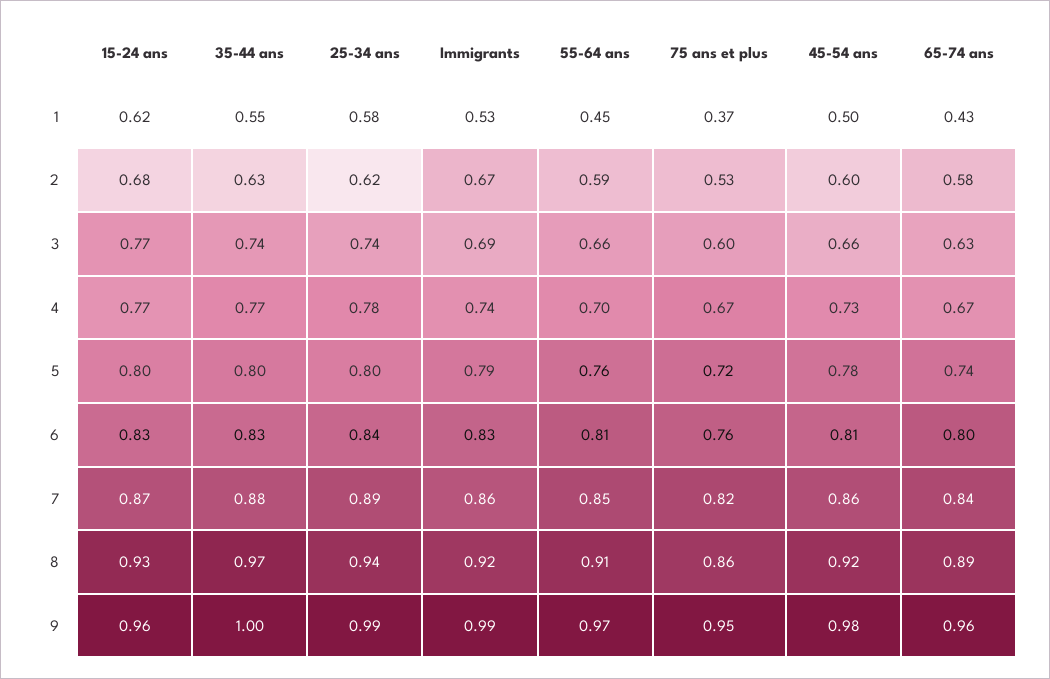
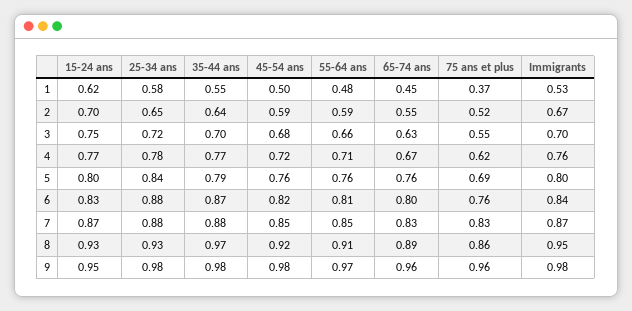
55-64 ans, 1: 0.45 -> 0.48
65-74 ans, 1: 0.43 -> 0.45
15-24 ans, 2: 0.68 -> 0.7
35-44 ans, 2: 0.63 -> 0.64
25-34 ans, 2: 0.62 -> 0.65
75 ans et plus, 2: 0.53 -> 0.52
45-54 ans, 2: 0.6 -> 0.59
65-74 ans, 2: 0.58 -> 0.55
15-24 ans, 3: 0.77 -> 0.75
35-44 ans, 3: 0.74 -> 0.7
25-34 ans, 3: 0.74 -> 0.72
Immigrants, 3: 0.69 -> 0.7
75 ans et plus, 3: 0.6 -> 0.55
45-54 ans, 3: 0.66 -> 0.68
Immigrants, 4: 0.74 -> 0.76
55-64 ans, 4: 0.7 -> 0.71
75 ans et plus, 4: 0.67 -> 0.62
45-54 ans, 4: 0.73 -> 0.72
35-44 ans, 5: 0.8 -> 0.79
25-34 ans, 5: 0.8 -> 0.84
Immigrants, 5: 0.79 -> 0.8
75 ans et plus, 5: 0.72 -> 0.69
45-54 ans, 5: 0.78 -> 0.76
65-74 ans, 5: 0.74 -> 0.76
35-44 ans, 6: 0.83 -> 0.87
25-34 ans, 6: 0.84 -> 0.88
Immigrants, 6: 0.83 -> 0.84
45-54 ans, 6: 0.81 -> 0.82
25-34 ans, 7: 0.89 -> 0.88
Immigrants, 7: 0.86 -> 0.87
75 ans et plus, 7: 0.82 -> 0.83
45-54 ans, 7: 0.86 -> 0.85
65-74 ans, 7: 0.84 -> 0.83
25-34 ans, 8: 0.94 -> 0.93
Immigrants, 8: 0.92 -> 0.95
15-24 ans, 9: 0.96 -> 0.95
35-44 ans, 9: 1 -> 0.98
25-34 ans, 9: 0.99 -> 0.98
Immigrants, 9: 0.99 -> 0.98
75 ans et plus, 9: 0.95 -> 0.96

